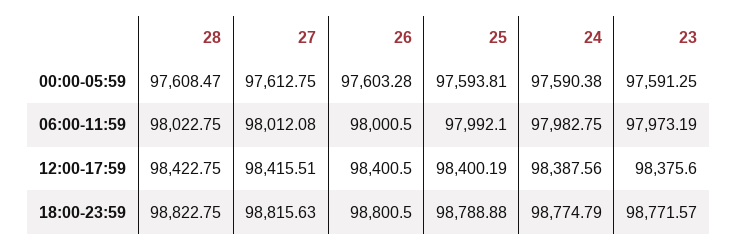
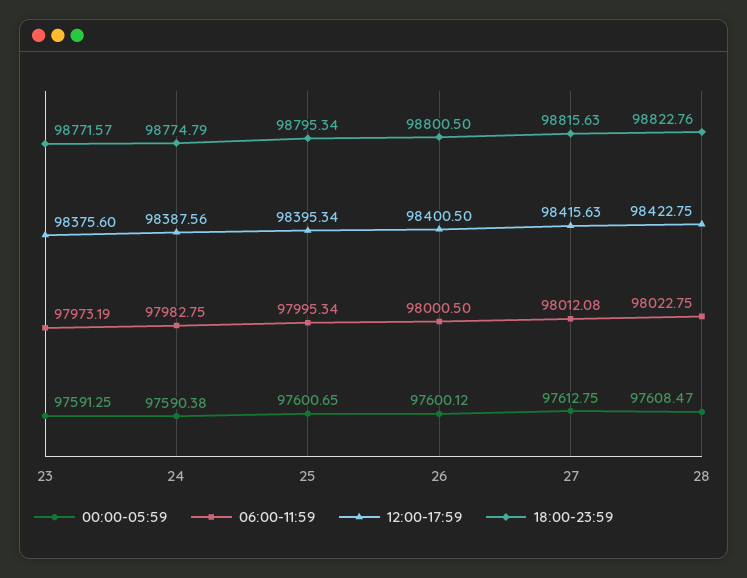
00:00-05:59, 26: 97603.28 -> 97600.12
00:00-05:59, 25: 97593.81 -> 97600.65
06:00-11:59, 25: 97992.1 -> 97995.34
12:00-17:59, 27: 98415.51 -> 98415.63
12:00-17:59, 25: 98400.19 -> 98395.34
18:00-23:59, 28: 98822.75 -> 98822.76
18:00-23:59, 25: 98788.88 -> 98795.34

